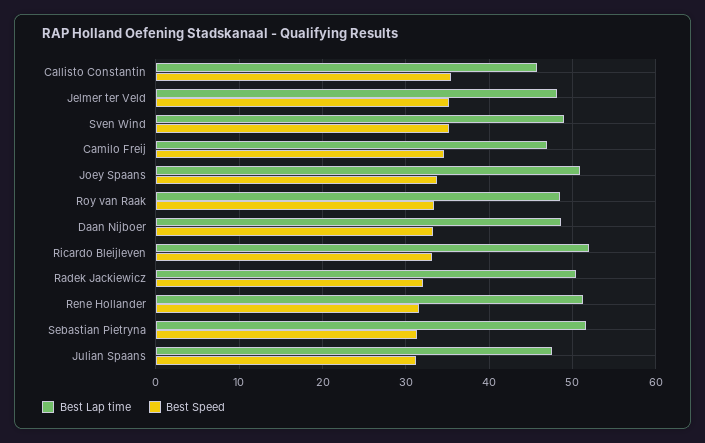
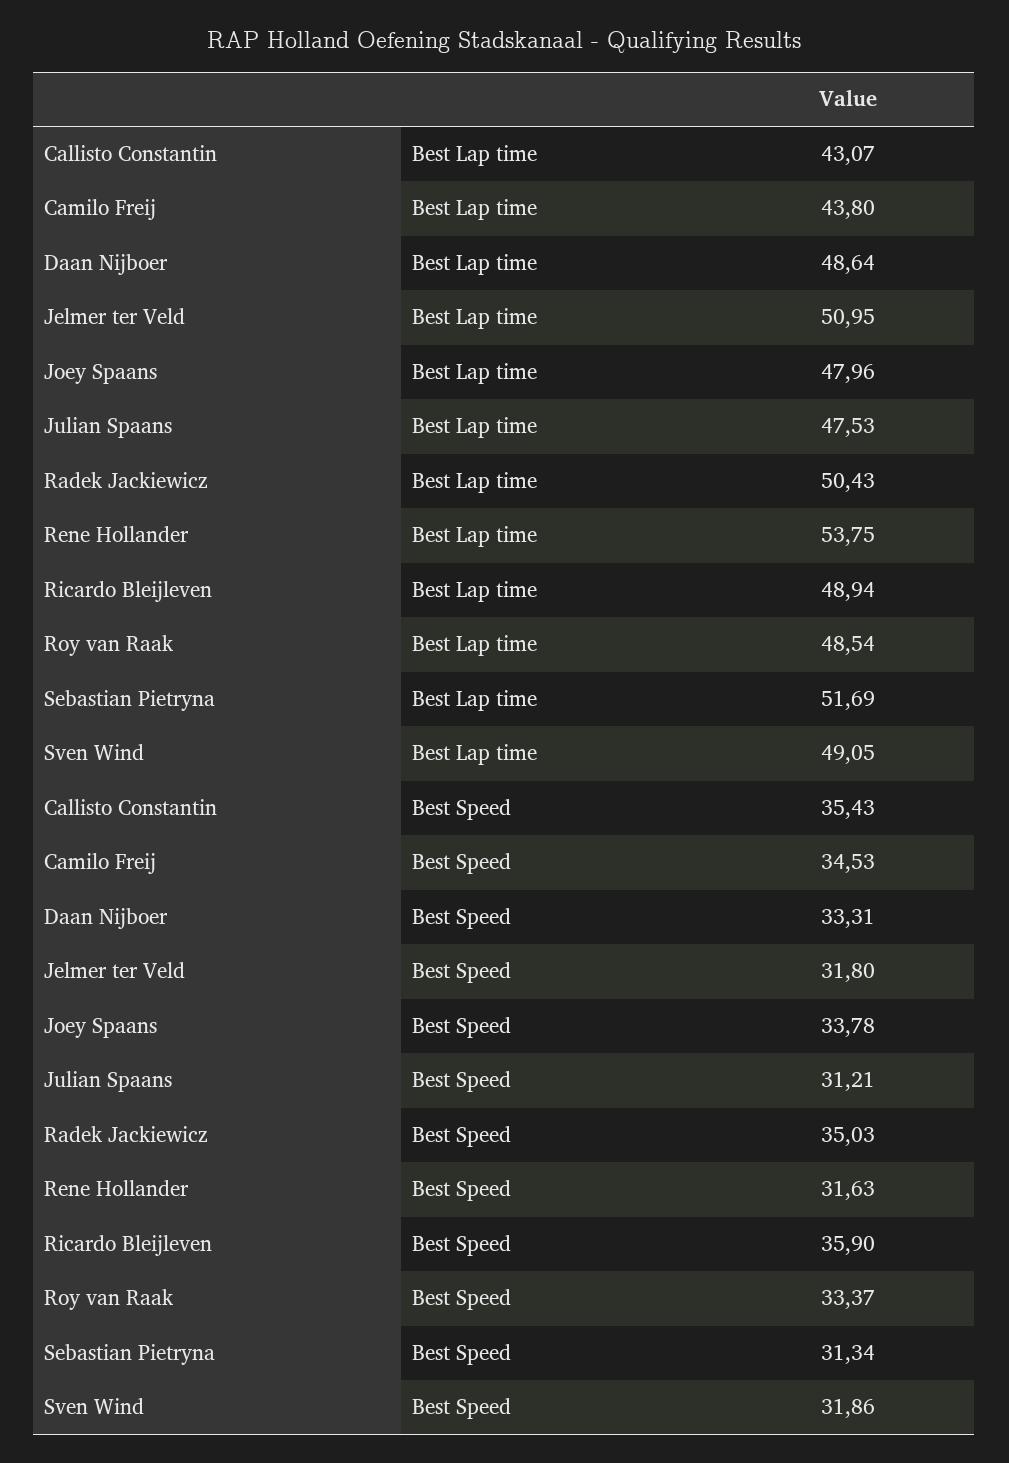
Best Lap time, Callisto Constantin: 46 -> 43.07
Best Lap time, Jelmer ter Veld: 48 -> 50.95
Best Speed, Jelmer ter Veld: 35 -> 31.8
Best Speed, Sven Wind: 35 -> 31.86
Best Lap time, Camilo Freij: 47 -> 43.8
Best Lap time, Joey Spaans: 51 -> 47.96
Best Lap time, Ricardo Bleijleven: 52 -> 48.94
Best Speed, Ricardo Bleijleven: 33 -> 35.9
Best Speed, Radek Jackiewicz: 32 -> 35.03
Best Lap time, Rene Hollander: 51 -> 53.75

